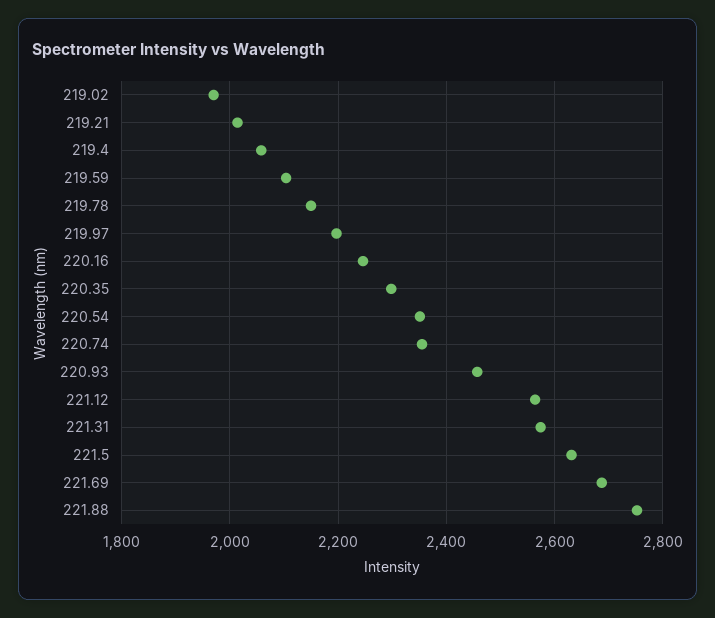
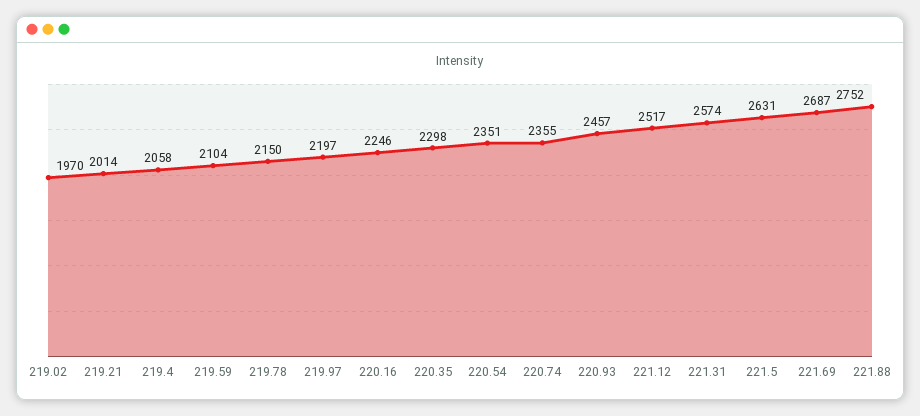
221.12: 2560 -> 2517

